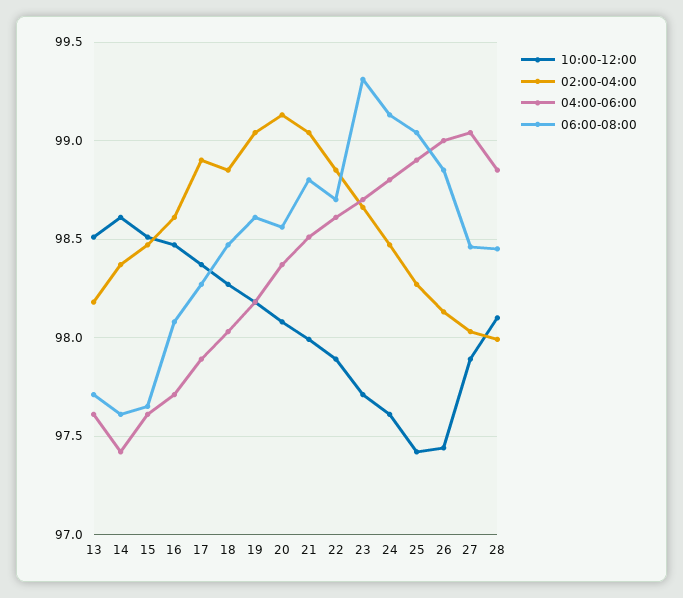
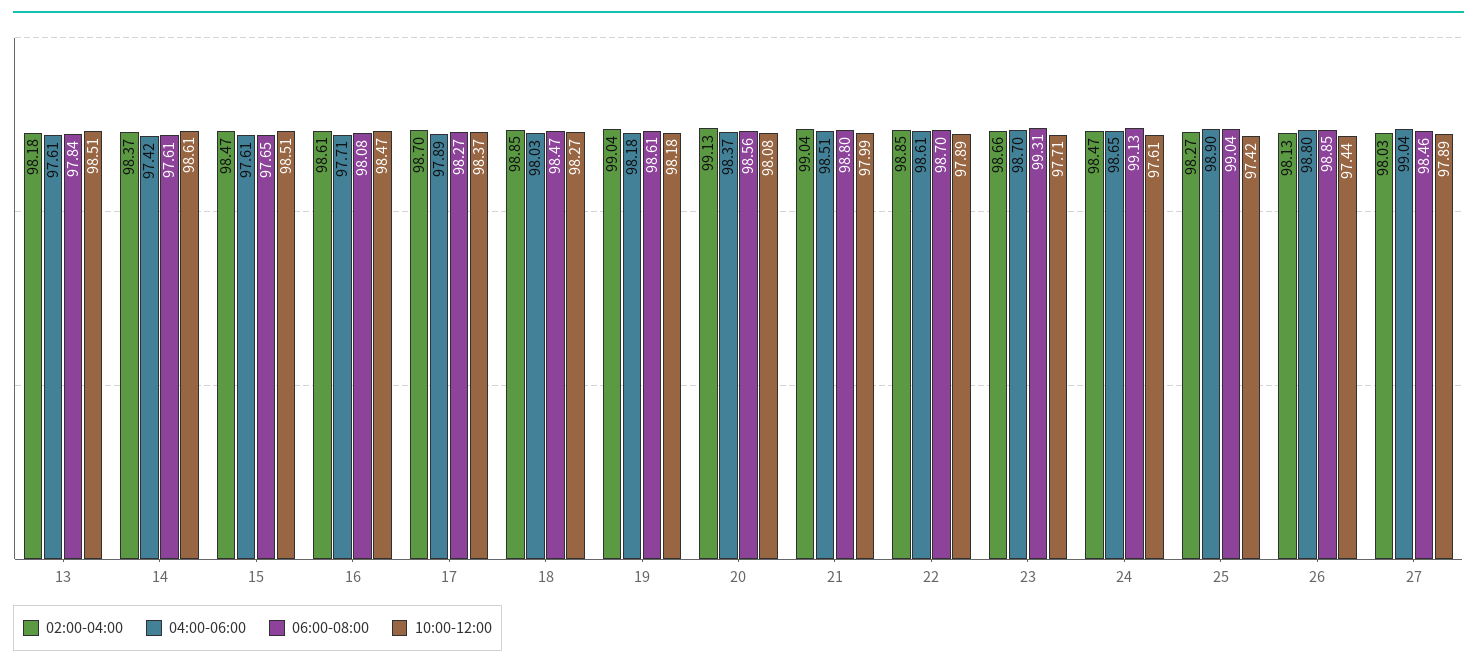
06:00-08:00, 13: 97.7 -> 97.84
02:00-04:00, 17: 98.9 -> 98.7
04:00-06:00, 24: 98.8 -> 98.65
04:00-06:00, 26: 99 -> 98.8
10:00-12:00, 28: 98.1 -> none
02:00-04:00, 28: 98 -> none
04:00-06:00, 28: 98.85 -> none
06:00-08:00, 28: 98.45 -> none

